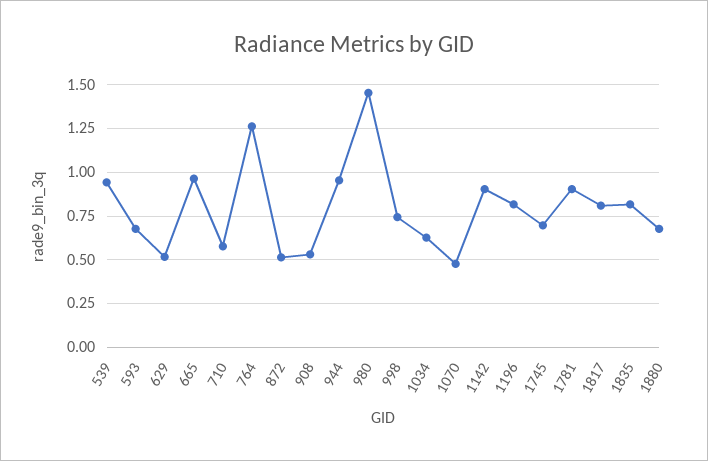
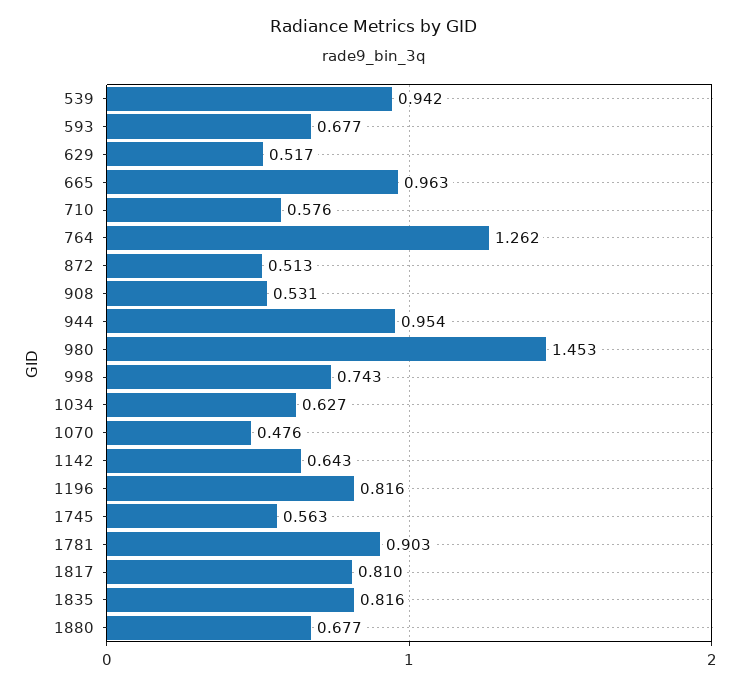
1142: 0.9 -> 0.643
1745: 0.7 -> 0.563

